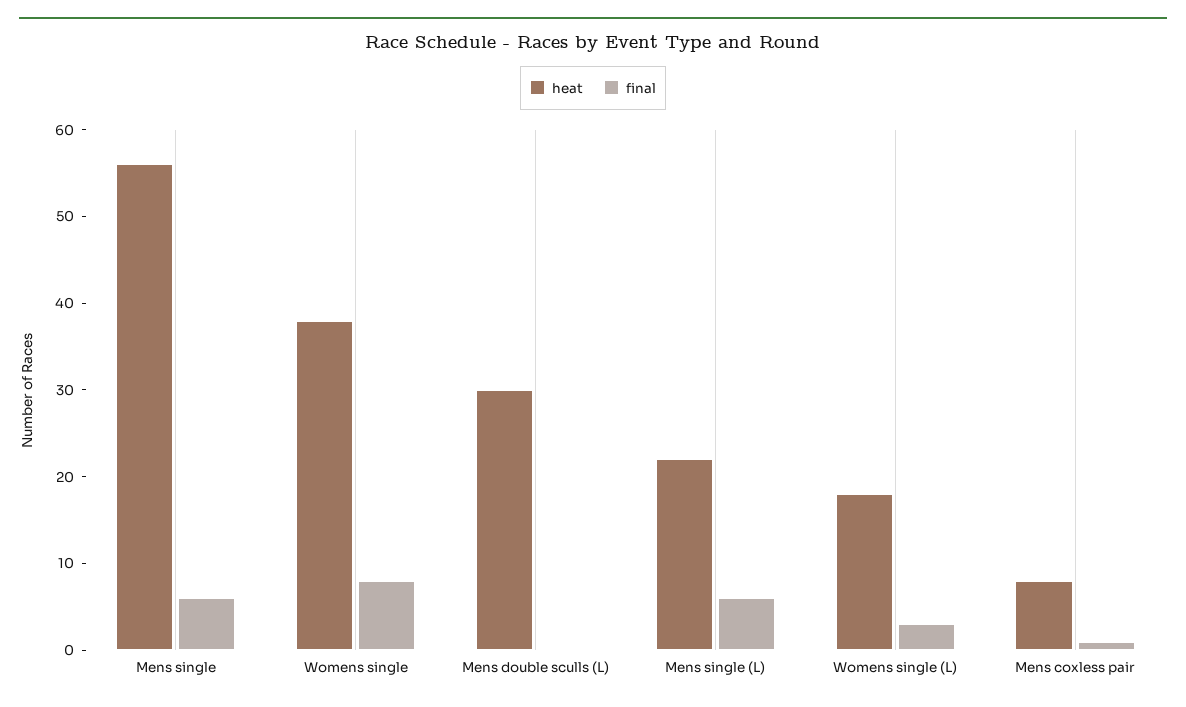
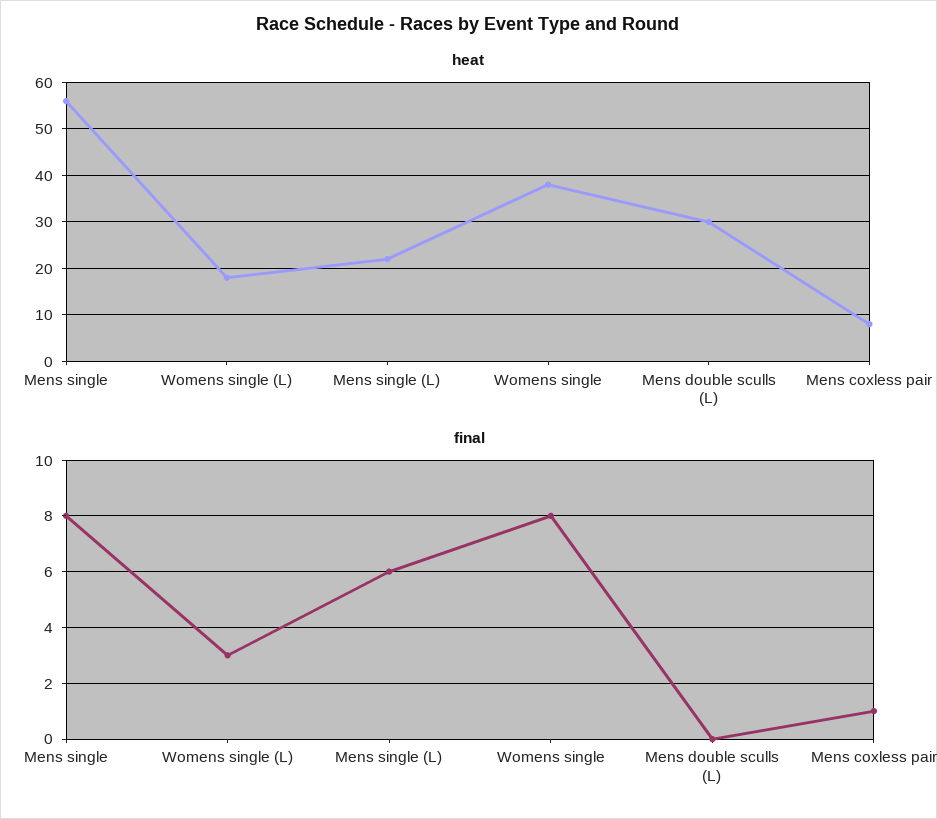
final, Mens single: 6 -> 8

